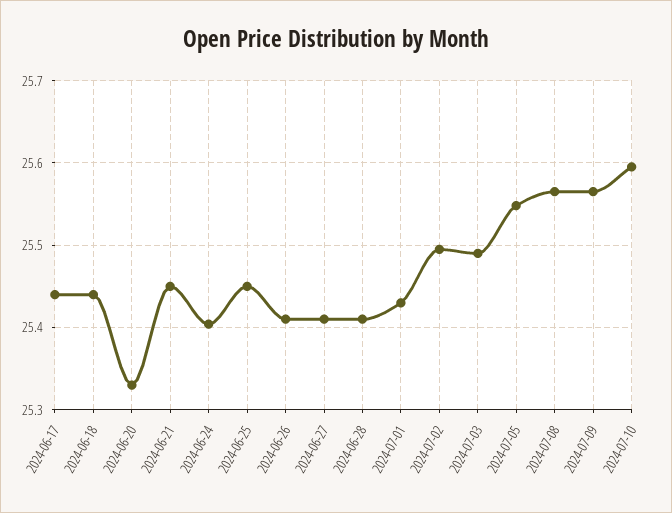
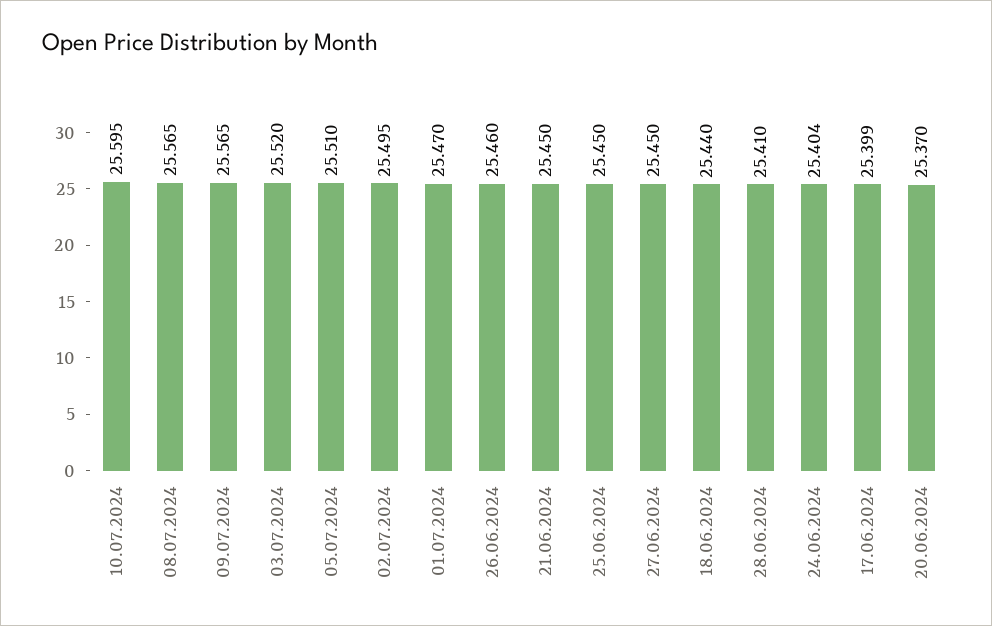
2024-06-17: 25.44 -> 25.399
2024-06-20: 25.33 -> 25.37
2024-06-26: 25.41 -> 25.46
2024-06-27: 25.41 -> 25.45
2024-07-01: 25.43 -> 25.47
2024-07-03: 25.49 -> 25.52
2024-07-05: 25.55 -> 25.51

